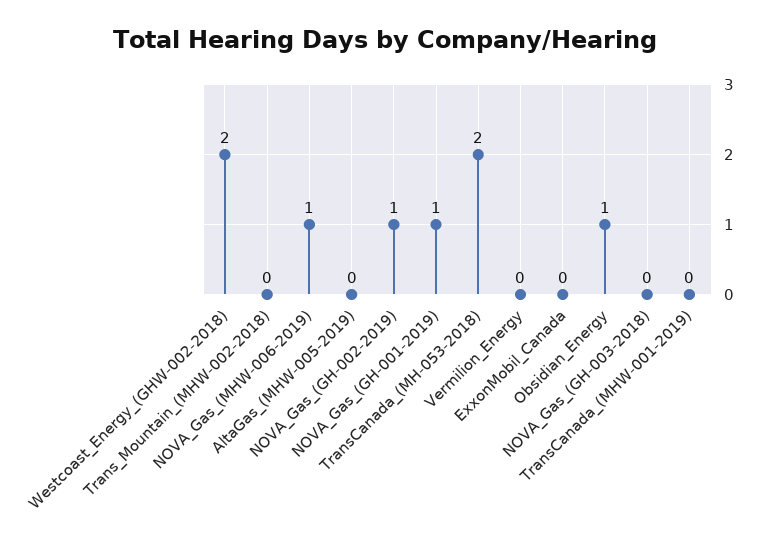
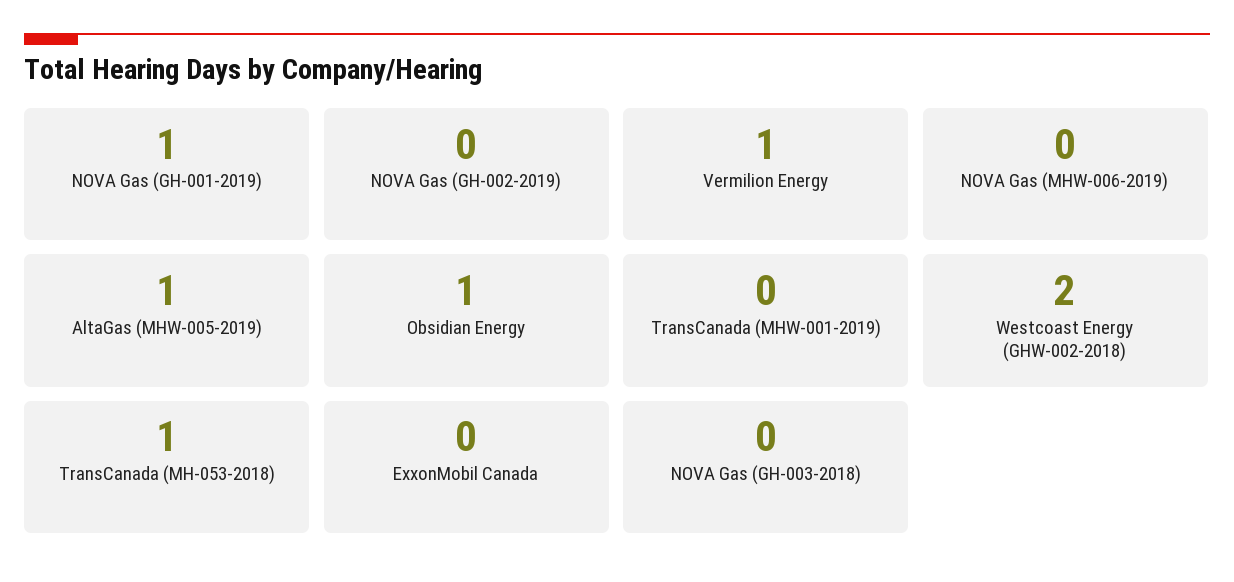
Trans_Mountain_(MHW-002-2018): 0 -> none
NOVA_Gas_(MHW-006-2019): 1 -> 0
AltaGas_(MHW-005-2019): 0 -> 1
NOVA_Gas_(GH-002-2019): 1 -> 0
TransCanada_(MH-053-2018): 2 -> 1
Vermilion_Energy: 0 -> 1

